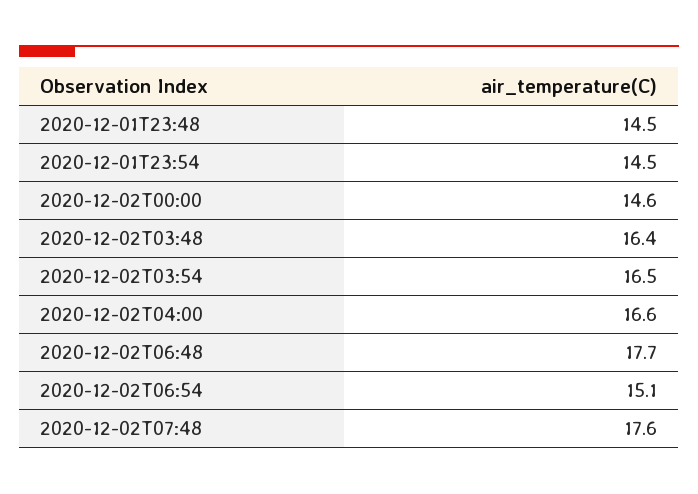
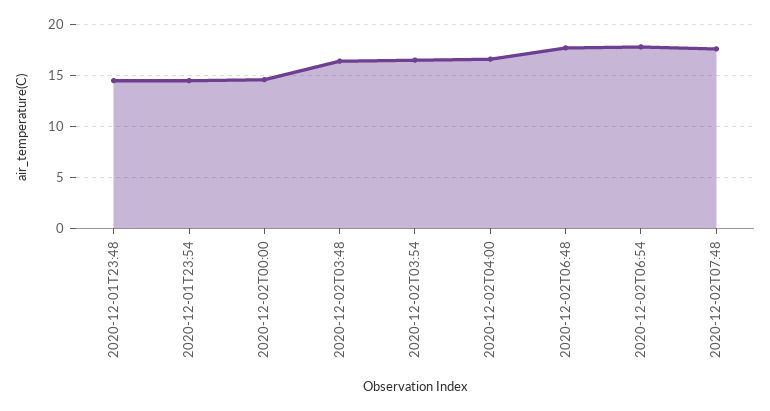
2020-12-02T06:54: 15.1 -> 18

